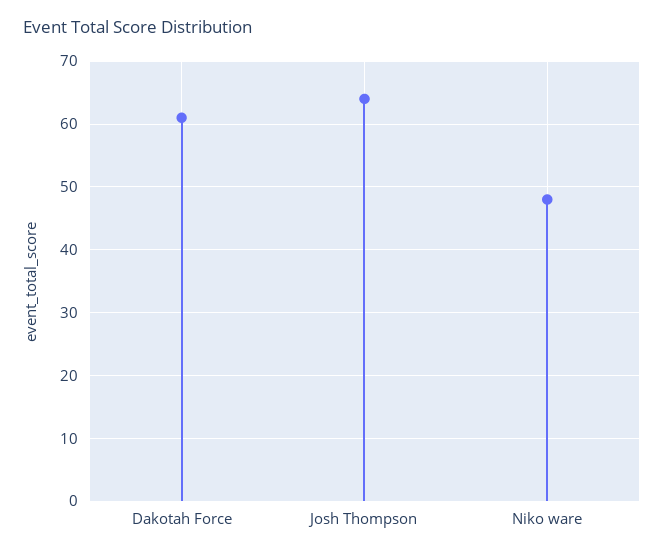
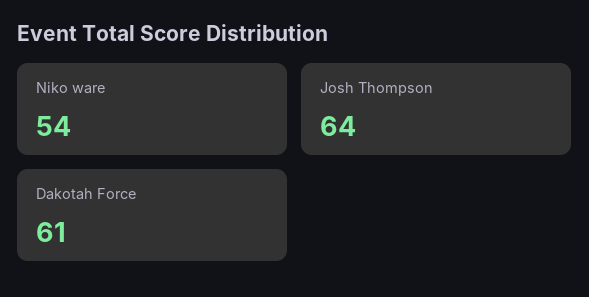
Niko ware: 48 -> 54

